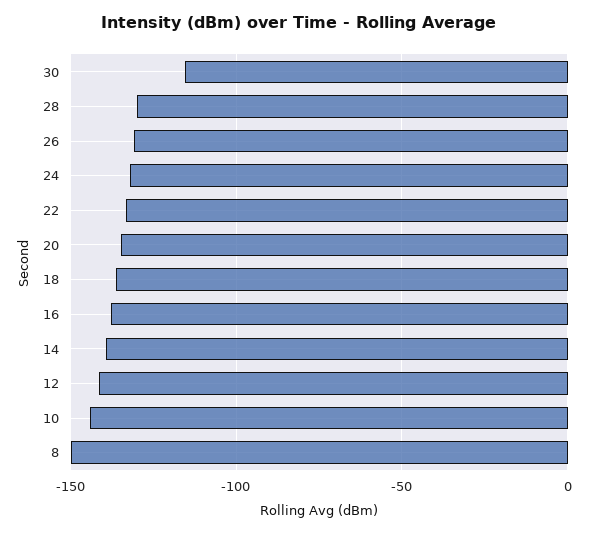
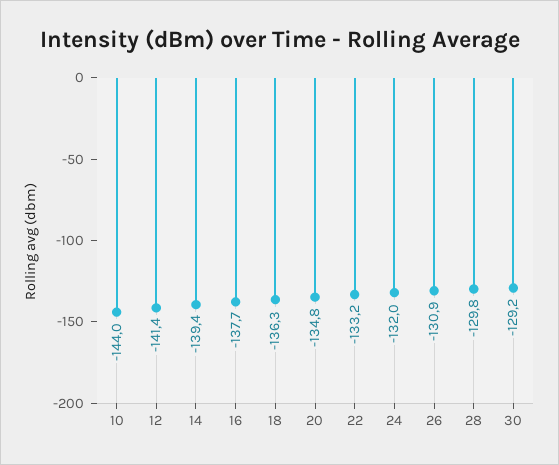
30: -115 -> -129.2
8: -150 -> none

